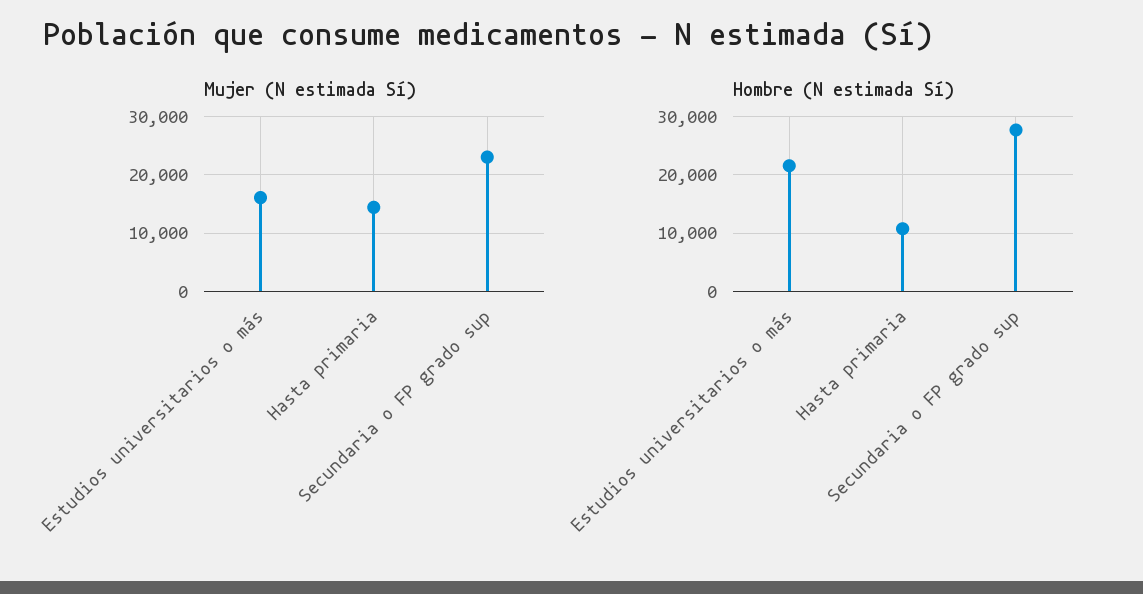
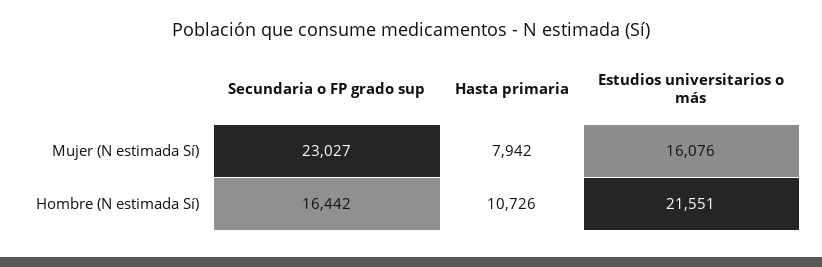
Mujer (N estimada Sí), Hasta primaria: 14000 -> 7942
Hombre (N estimada Sí), Secundaria o FP grado sup: 28000 -> 16442

